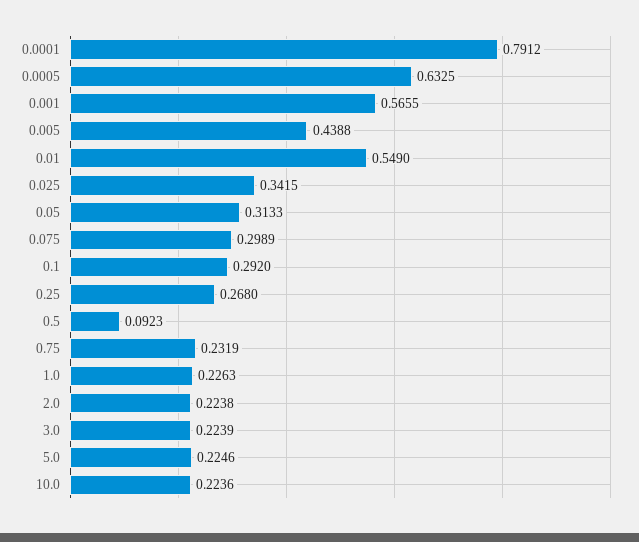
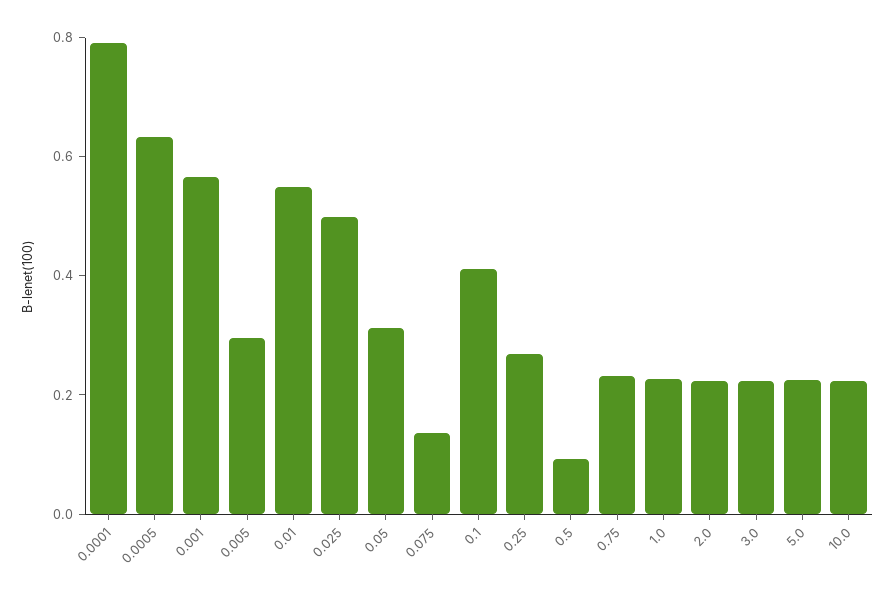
0.005: 0.4388 -> 0.3
0.025: 0.3415 -> 0.5
0.075: 0.2989 -> 0.15
0.1: 0.292 -> 0.4

